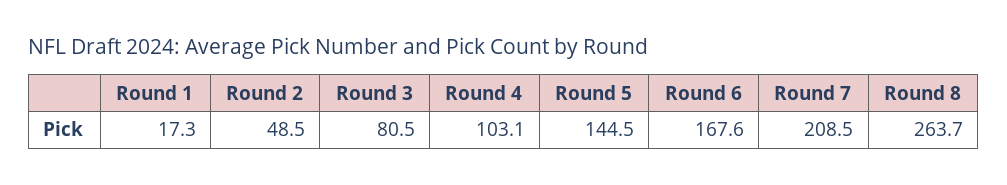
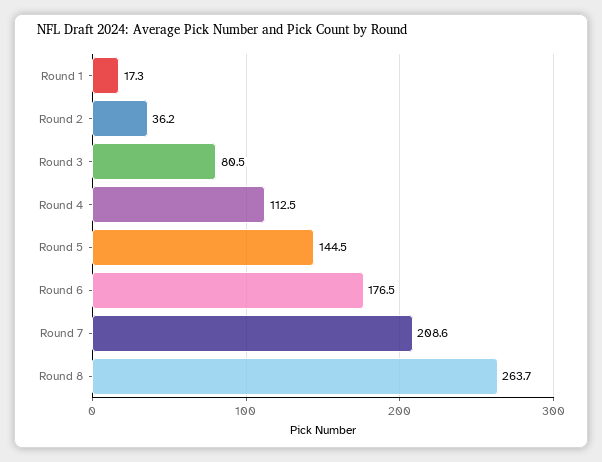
Round 2: 48.5 -> 36.2
Round 4: 103.1 -> 112.5
Round 6: 167.6 -> 176.5
Round 7: 208.5 -> 208.6

